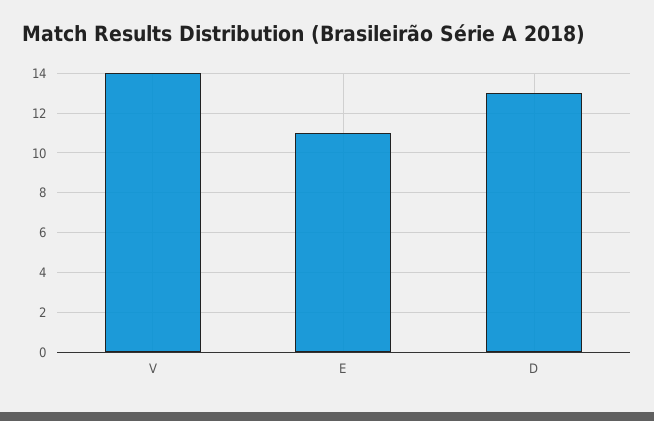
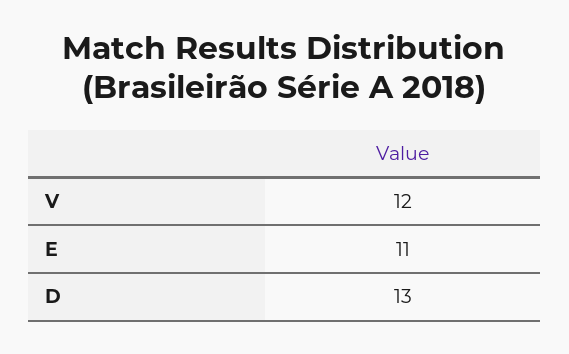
V: 14 -> 12

